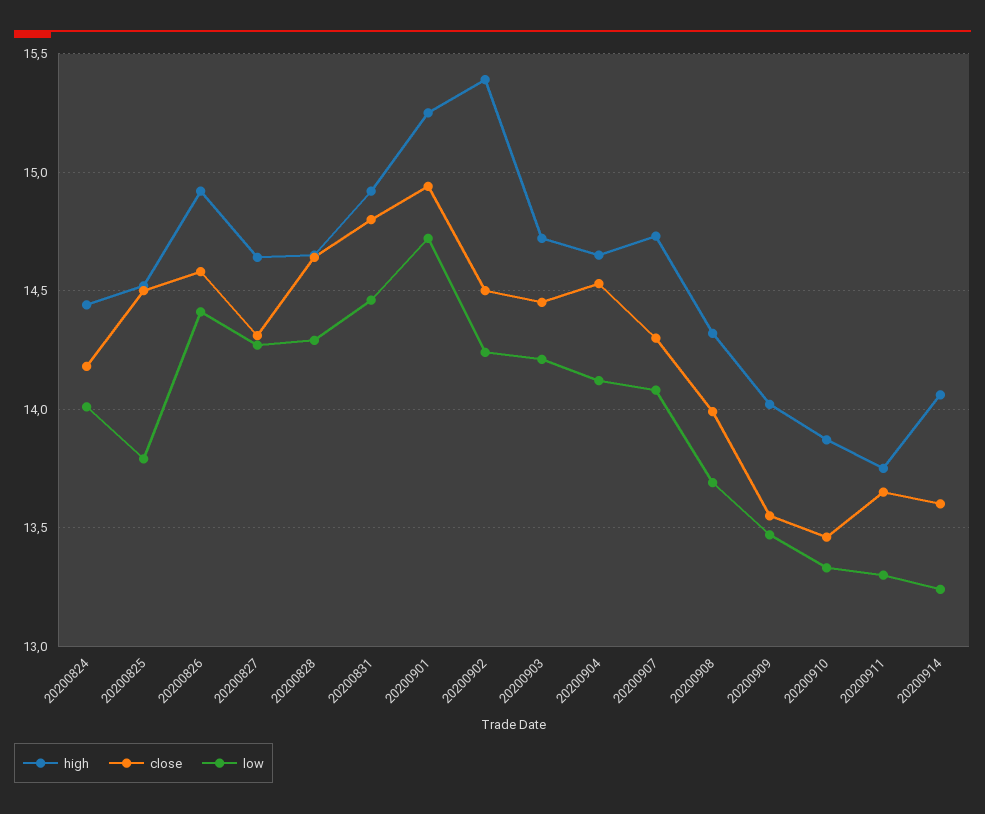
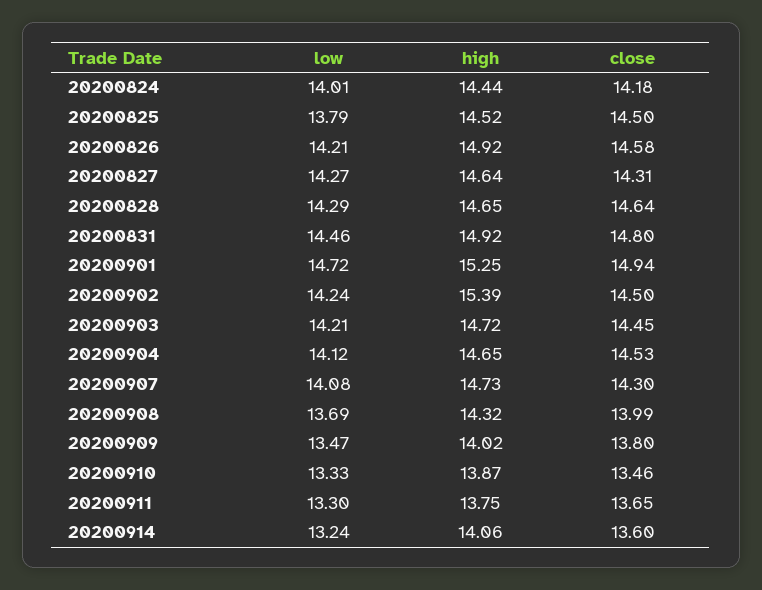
low, 20200826: 14.4 -> 14.21
close, 20200909: 13.55 -> 13.8

